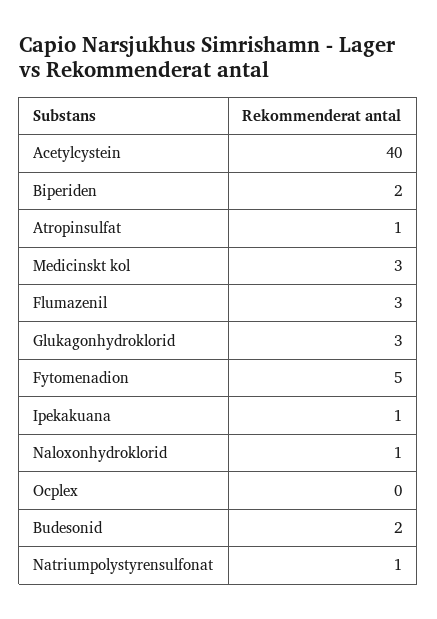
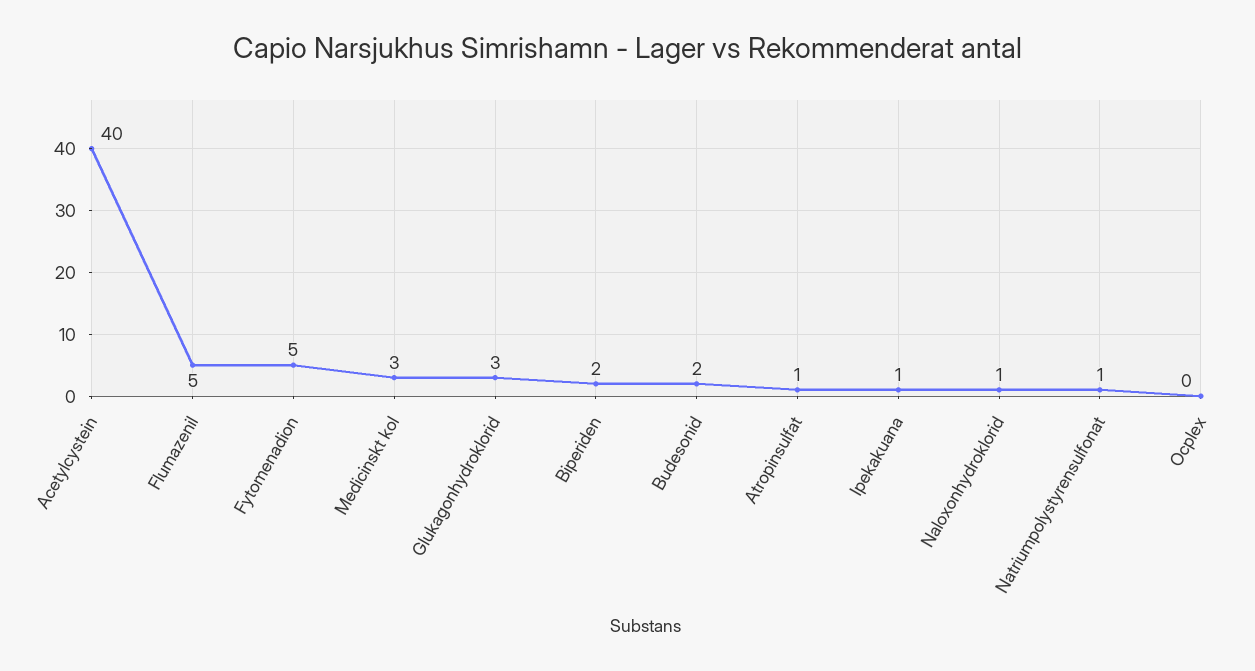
Flumazenil: 3 -> 5

